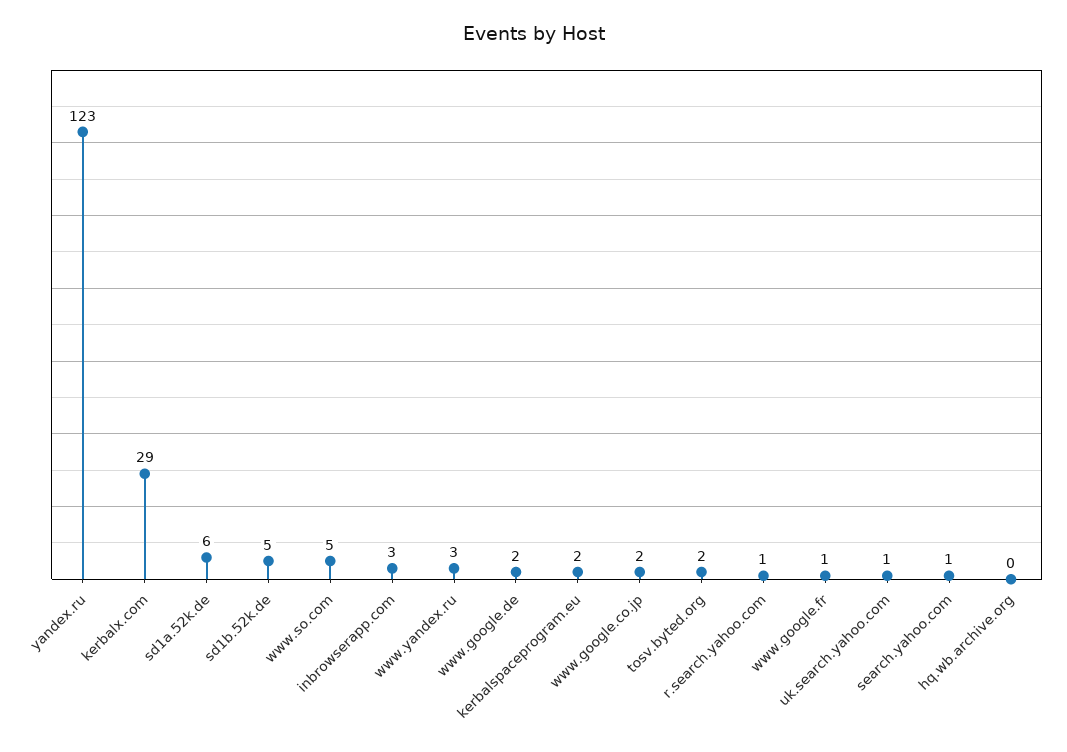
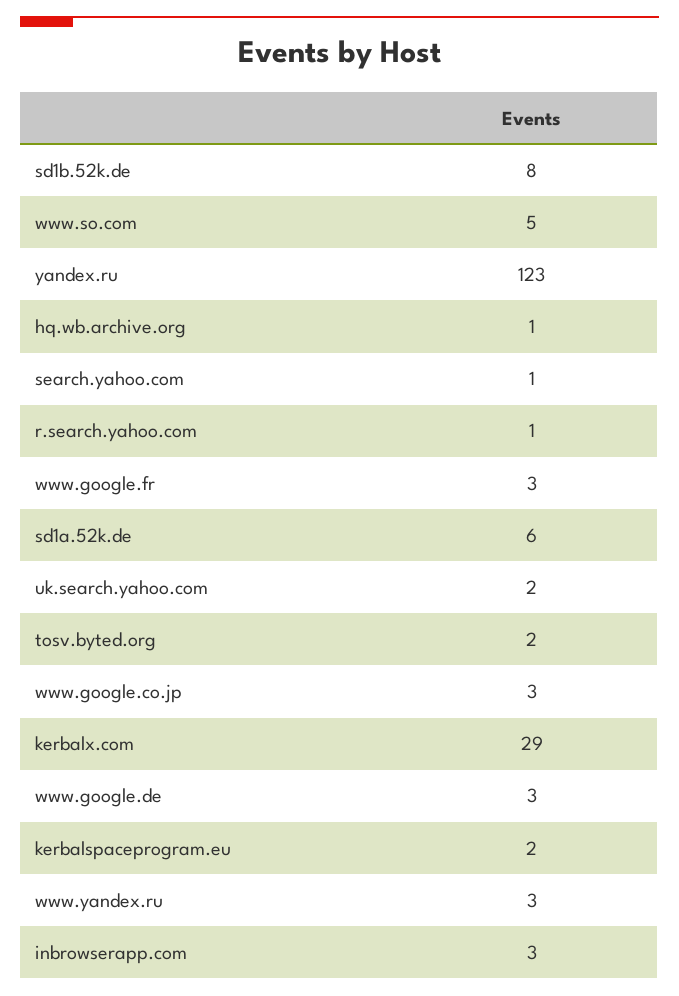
sd1b.52k.de: 5 -> 8
www.google.de: 2 -> 3
www.google.co.jp: 2 -> 3
www.google.fr: 1 -> 3
uk.search.yahoo.com: 1 -> 2
hq.wb.archive.org: 0 -> 1

